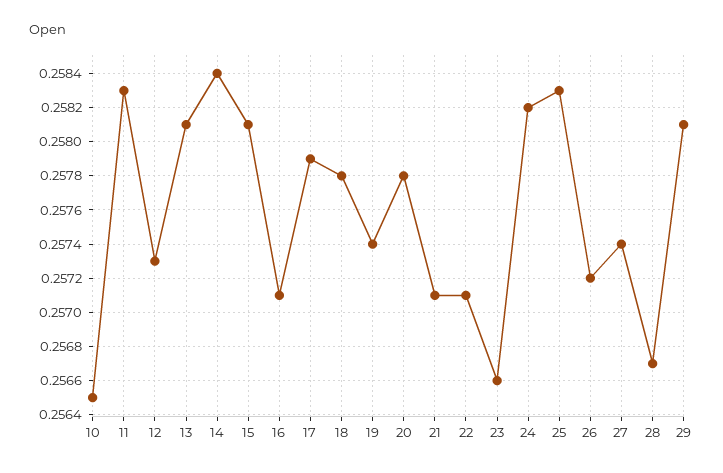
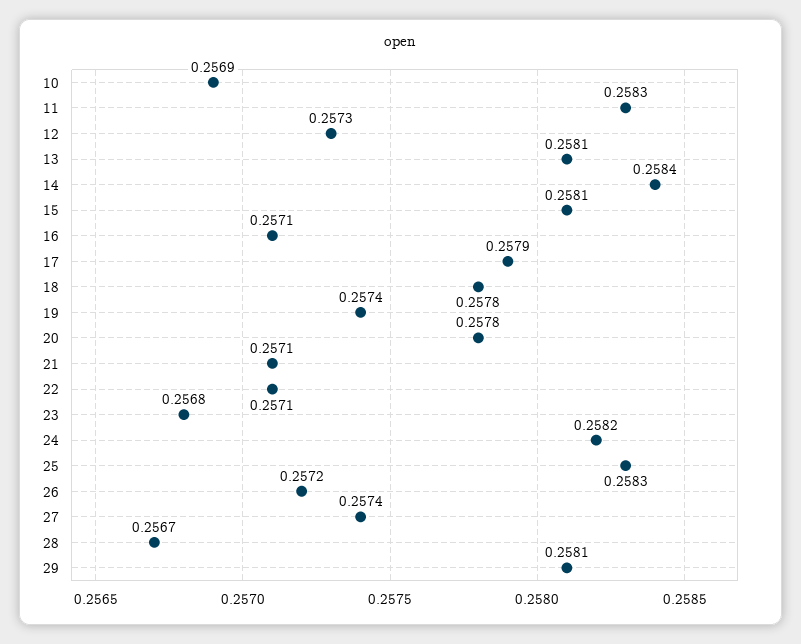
10: 0.2565 -> 0.2569
23: 0.2566 -> 0.2568

